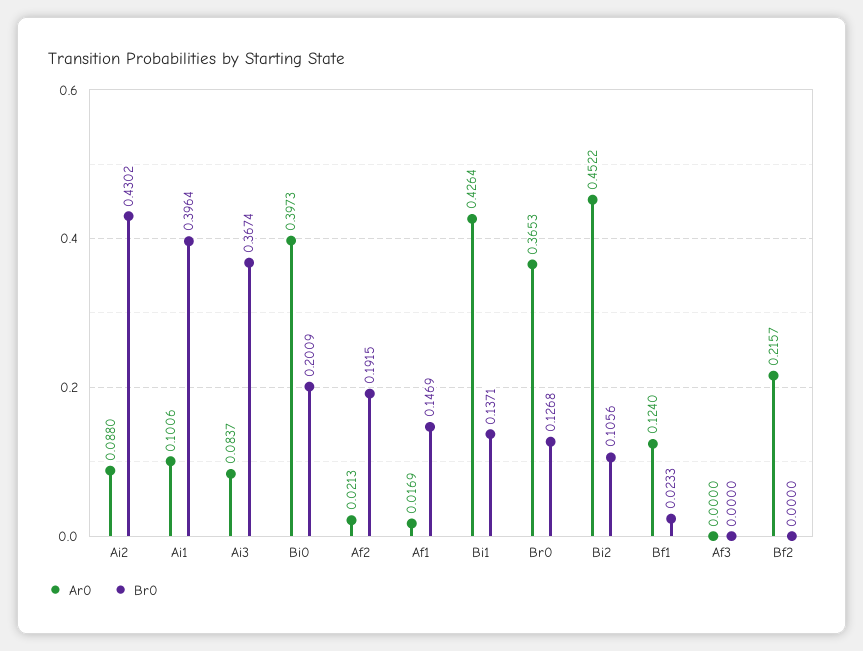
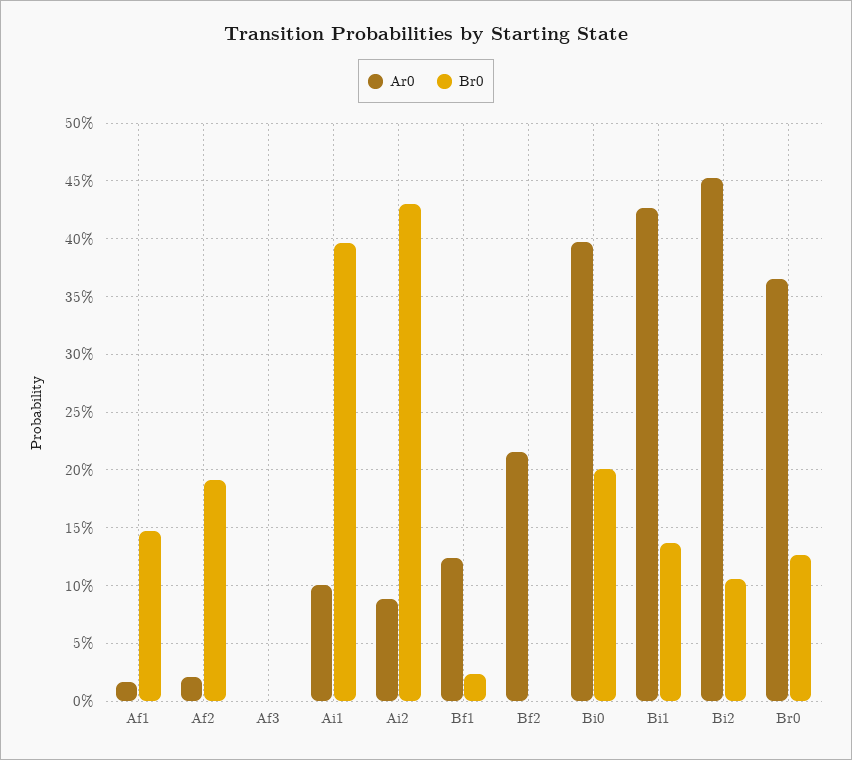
Ar0, Ai3: 0.0837 -> none
Br0, Ai3: 0.3674 -> none

